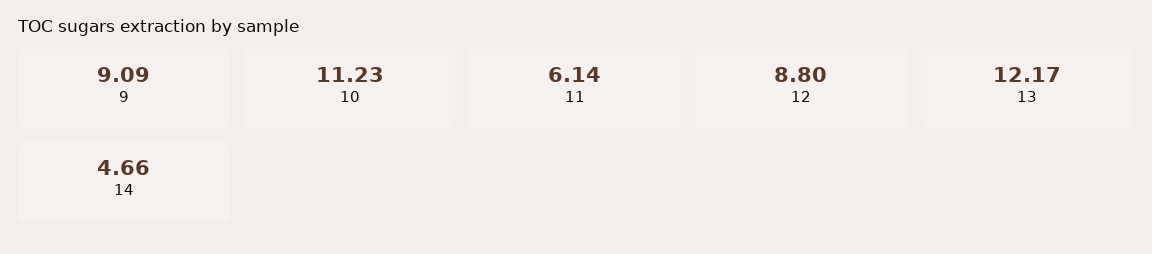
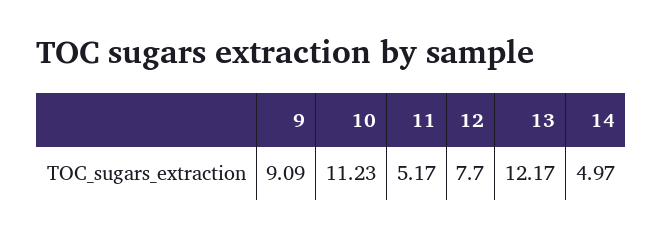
11: 6.14 -> 5.17
12: 8.8 -> 7.7
14: 4.66 -> 4.97

